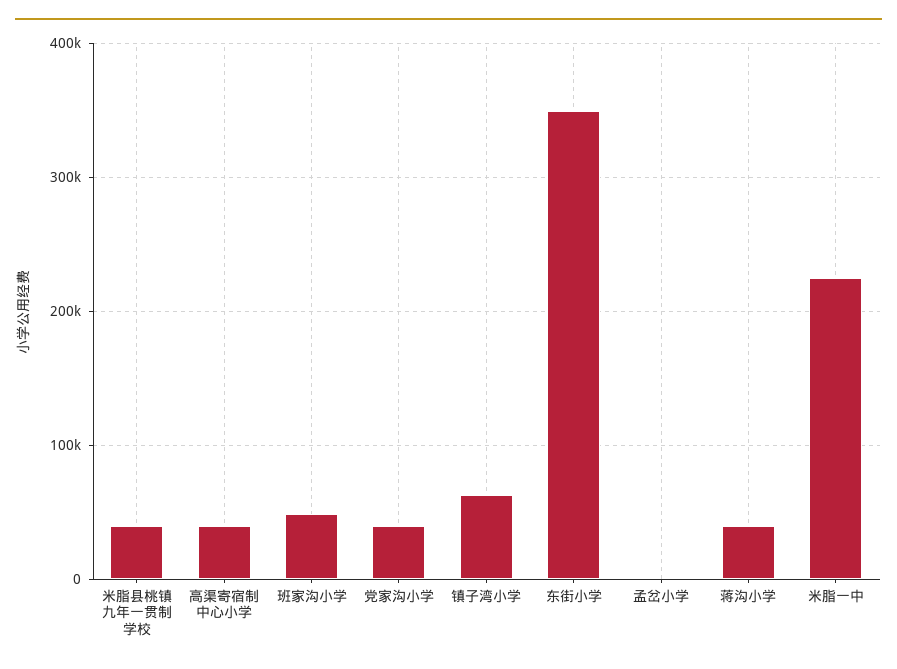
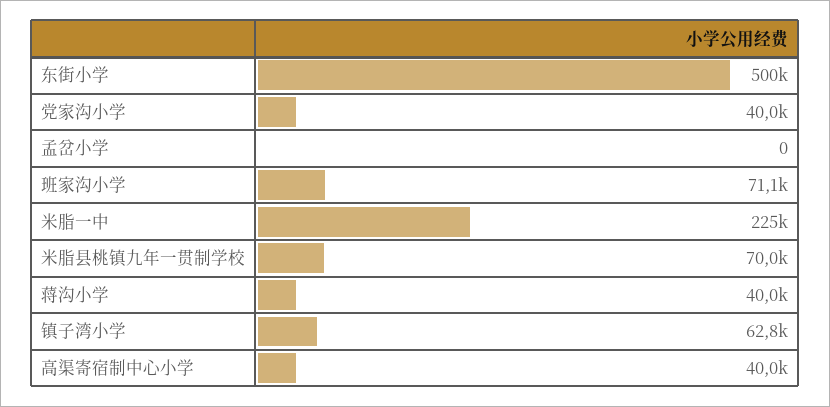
米脂县桃镇九年一贯制学校: 40000 -> 70000
班家沟小学: 50000 -> 71100
东街小学: 350000 -> 500000

